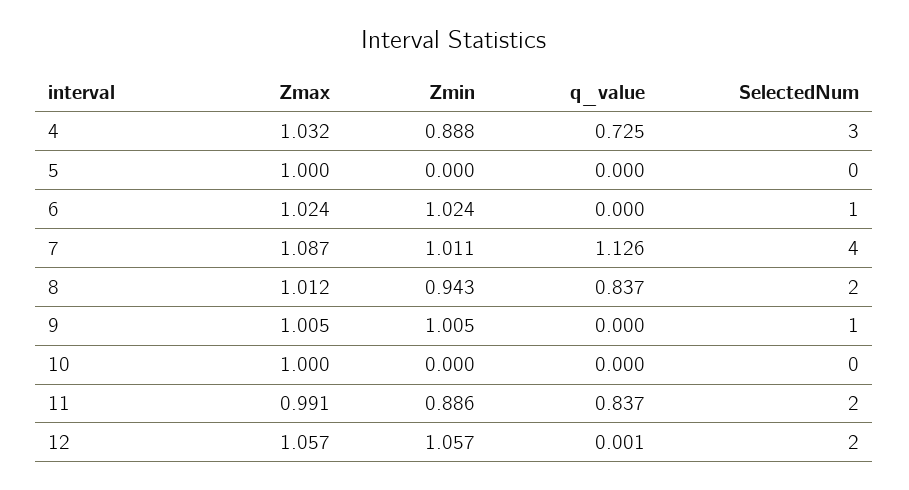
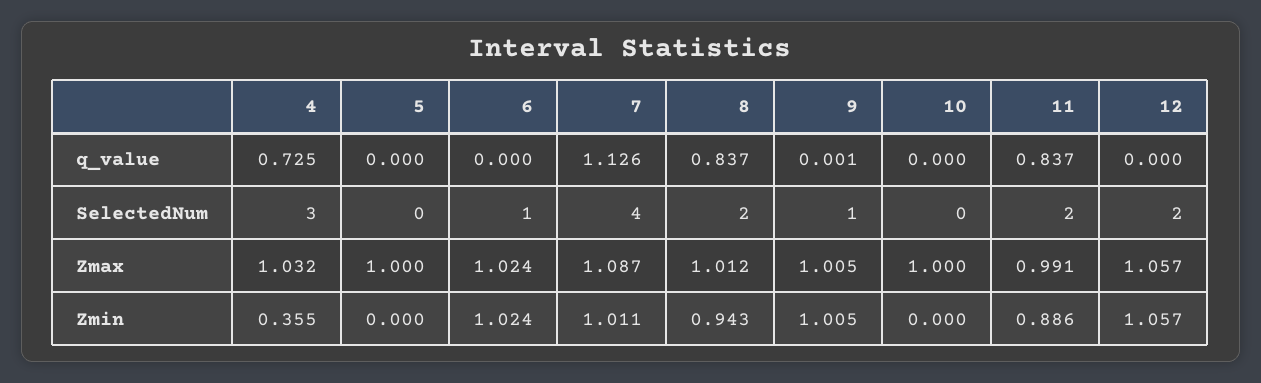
Zmin, 4: 0.888 -> 0.355
q_value, 9: 0 -> 0.001
q_value, 12: 0.001 -> 0

